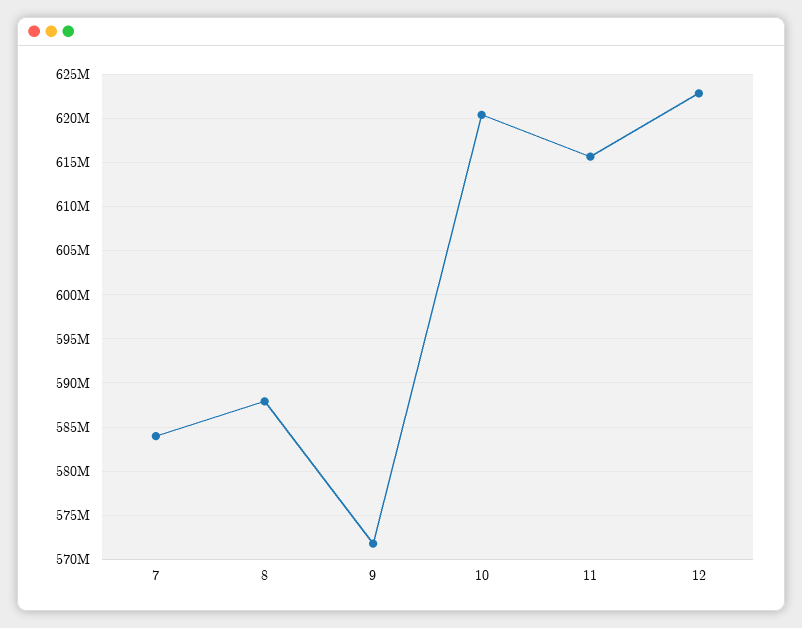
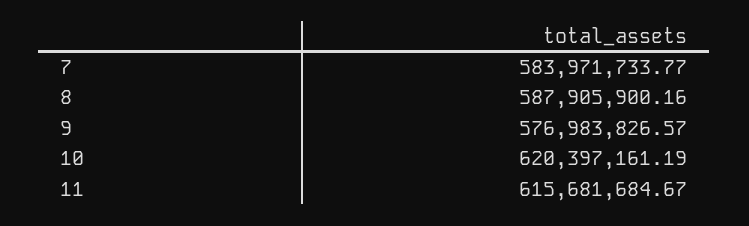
9: 572000000 -> 576983826.57
12: 623000000 -> none

